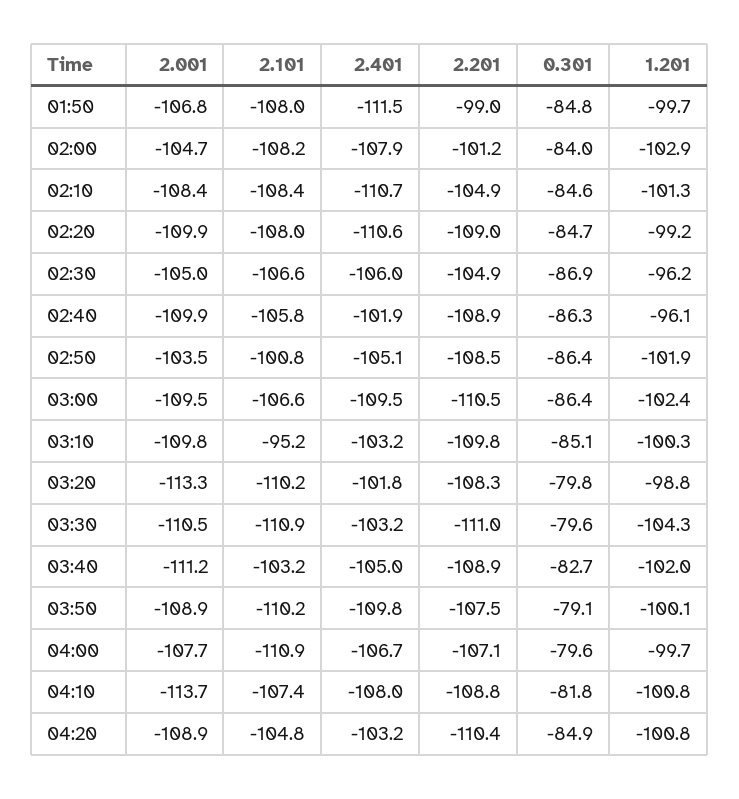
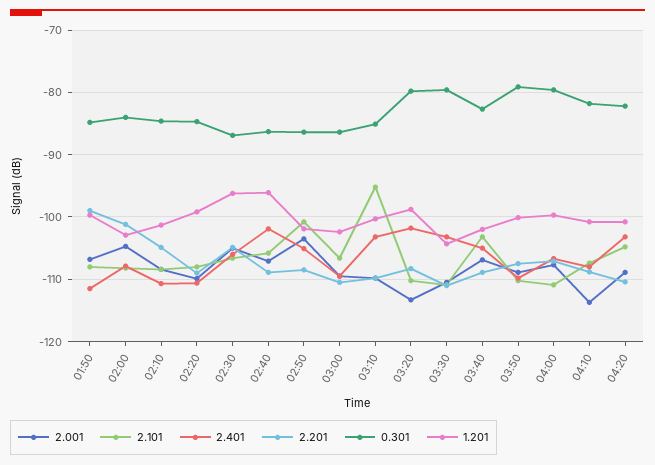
2.001, 02:40: -109.9 -> -107
2.001, 03:40: -111.2 -> -107
0.301, 04:20: -84.9 -> -82

